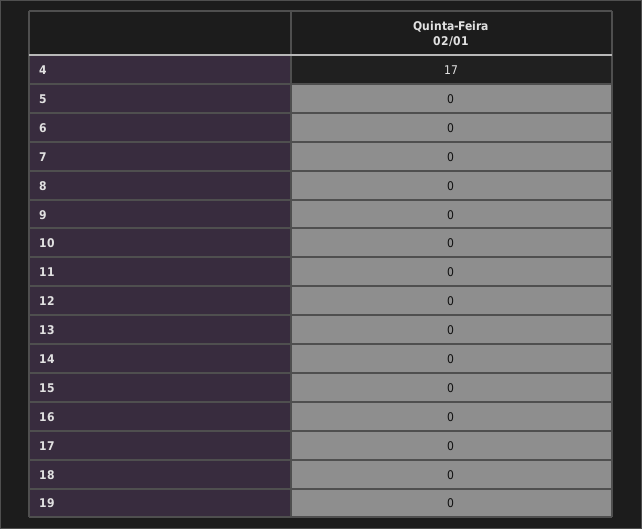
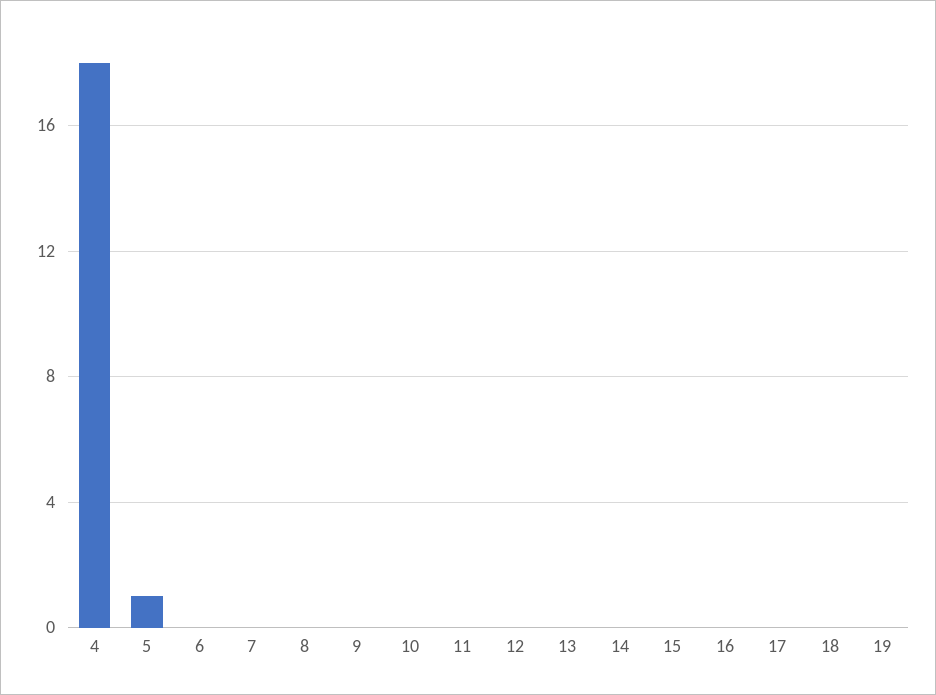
4: 17 -> 18
5: 0 -> 1

